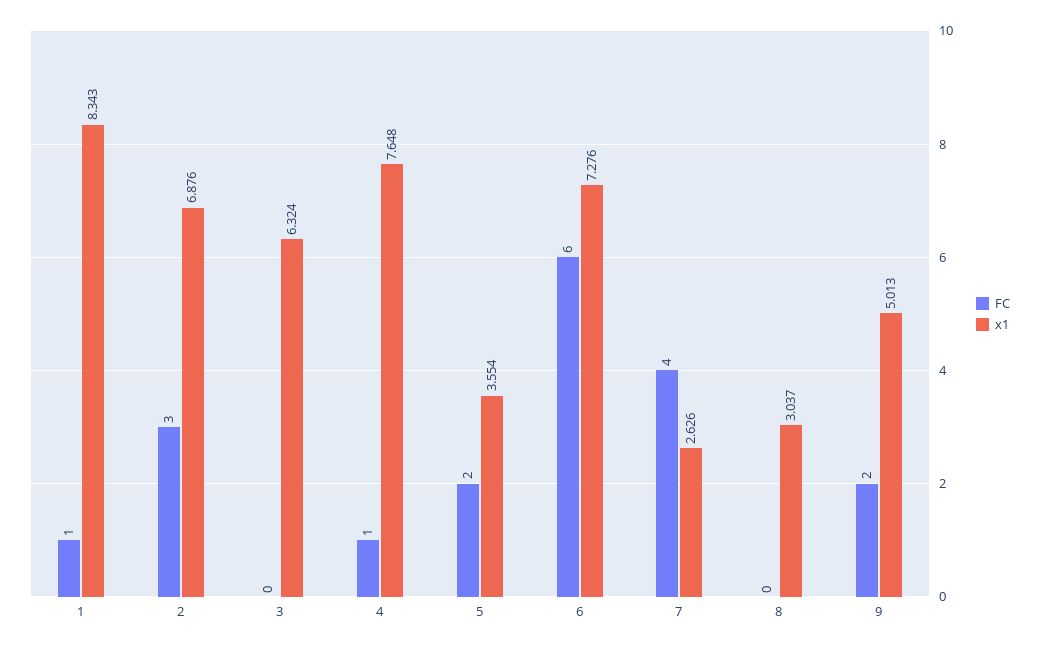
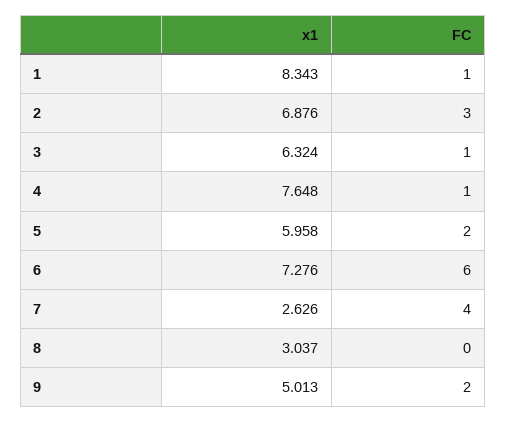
FC, 3: 0 -> 1
x1, 5: 3.554 -> 5.958

